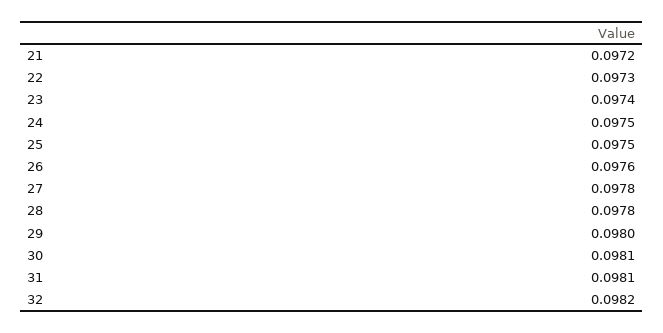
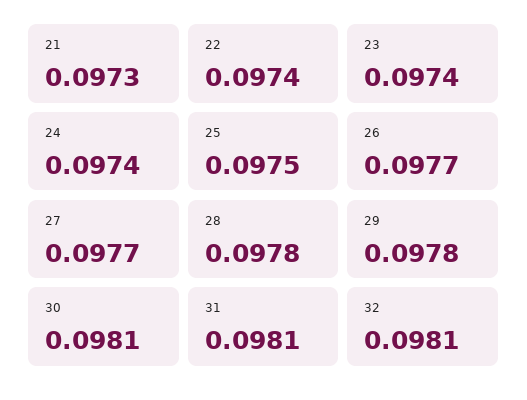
21: 0.0972 -> 0.0973
22: 0.0973 -> 0.0974
24: 0.0975 -> 0.0974
26: 0.0976 -> 0.0977
27: 0.0978 -> 0.0977
29: 0.098 -> 0.0978
32: 0.0982 -> 0.0981

